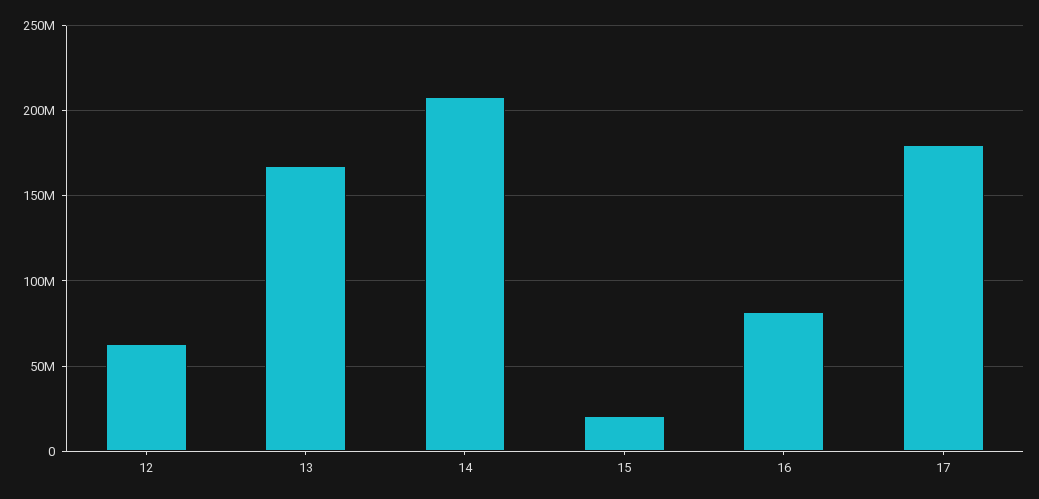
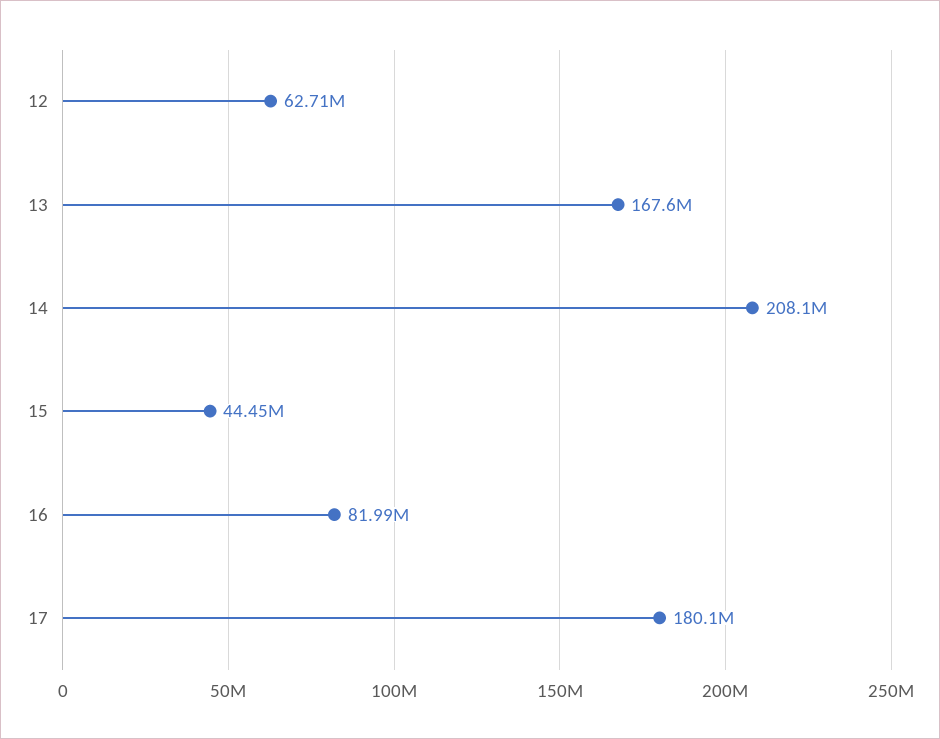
15: 20000000 -> 44450000

